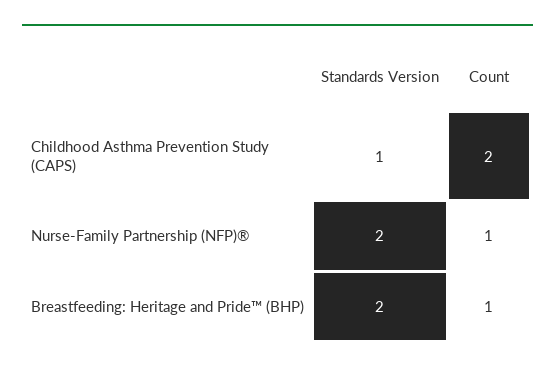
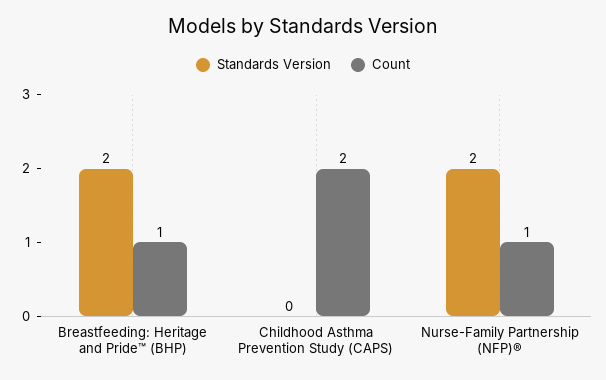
Standards Version, Childhood Asthma Prevention Study (CAPS): 1 -> 0

